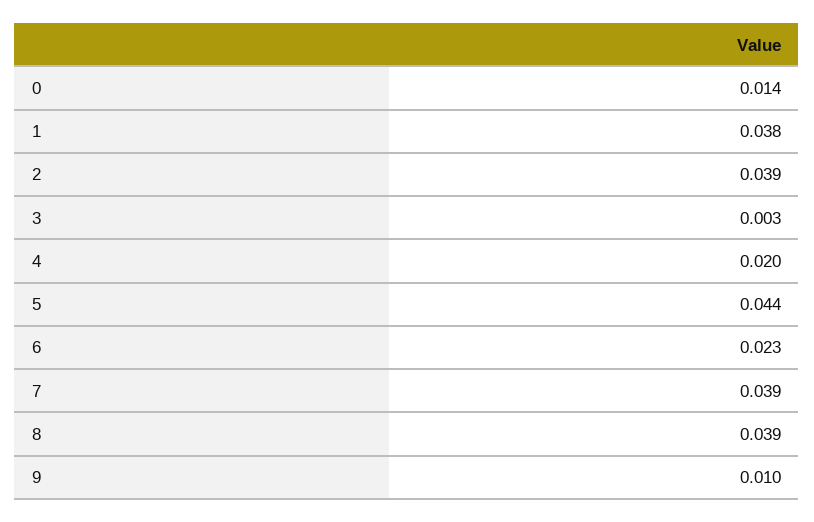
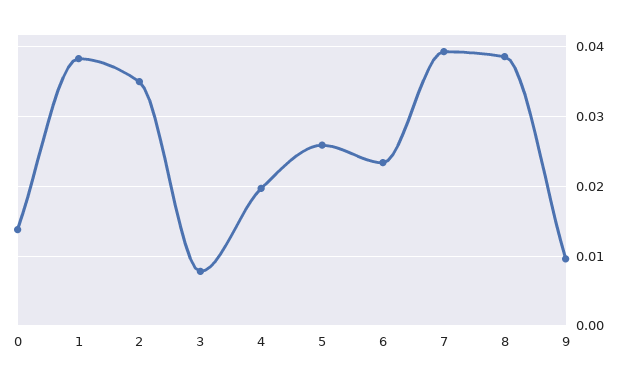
2: 0.039 -> 0.035
3: 0.003 -> 0.008
5: 0.044 -> 0.026

